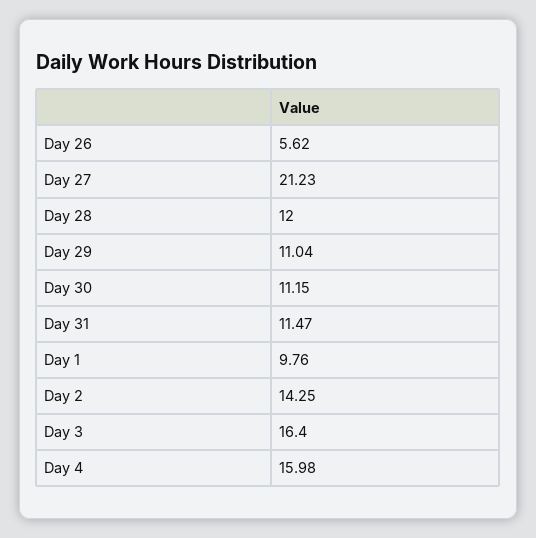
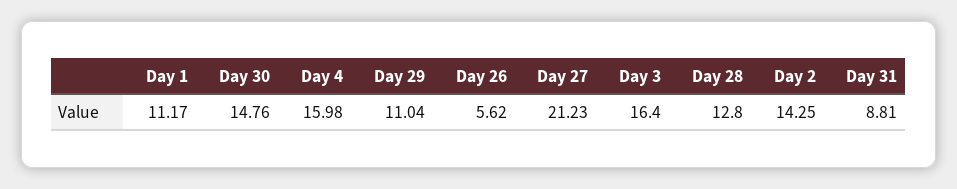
Day 28: 12 -> 12.8
Day 30: 11.15 -> 14.76
Day 31: 11.47 -> 8.81
Day 1: 9.76 -> 11.17

